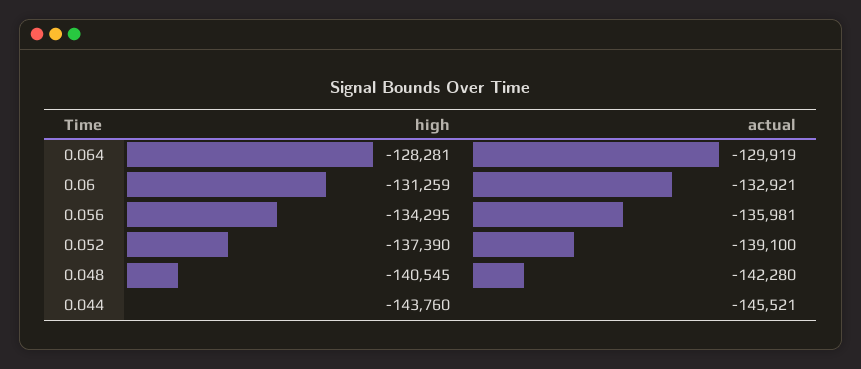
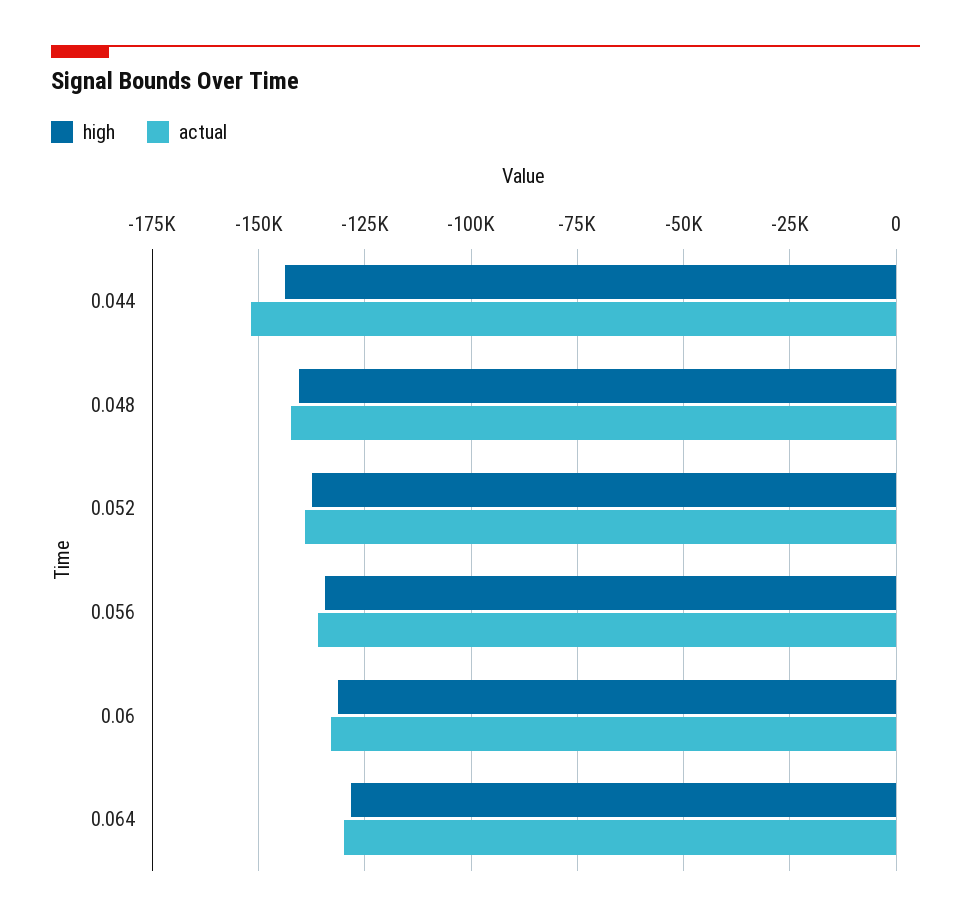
actual, 0.044: -145521 -> -152500

